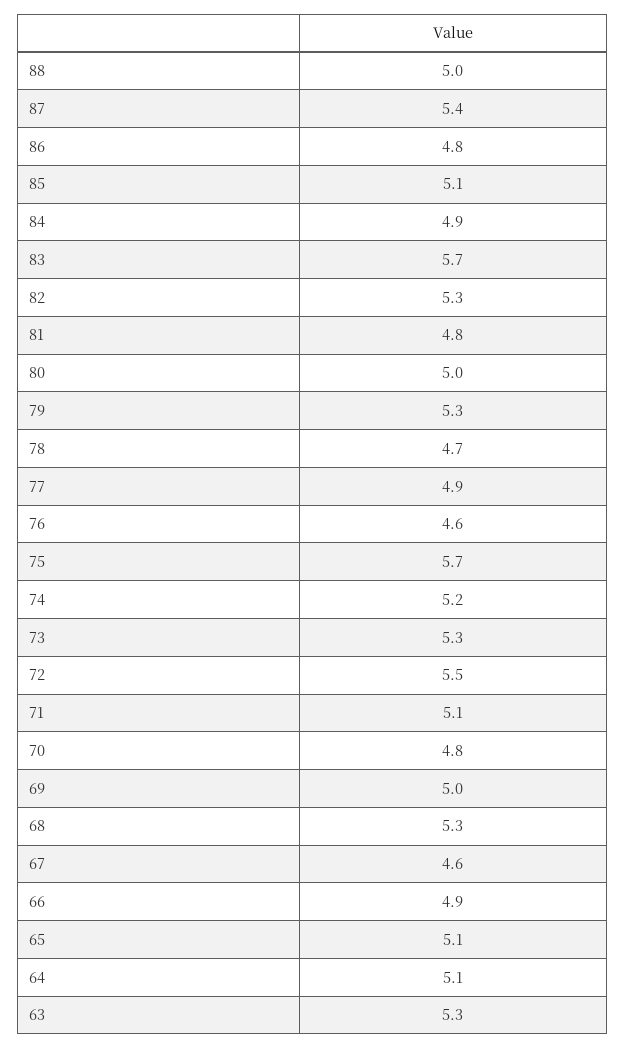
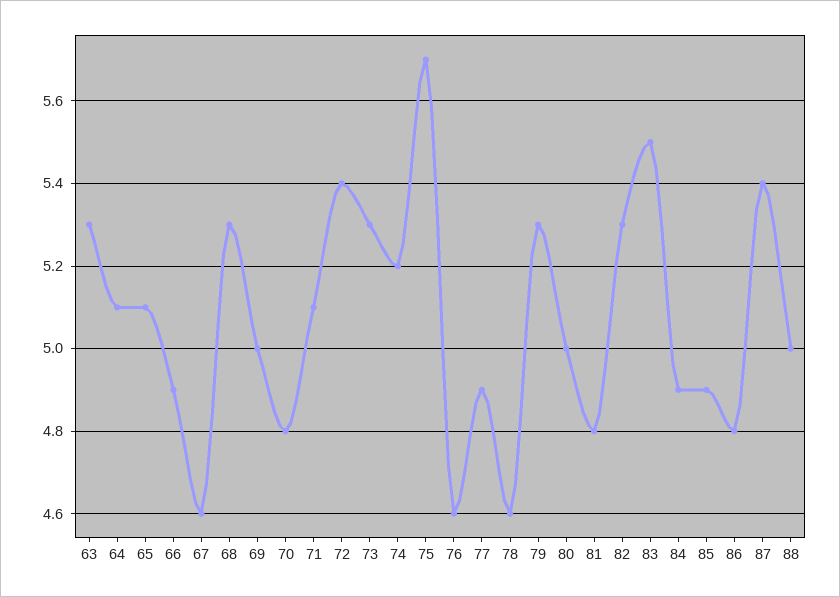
85: 5.1 -> 4.9
83: 5.7 -> 5.5
78: 4.7 -> 4.6
72: 5.5 -> 5.4

